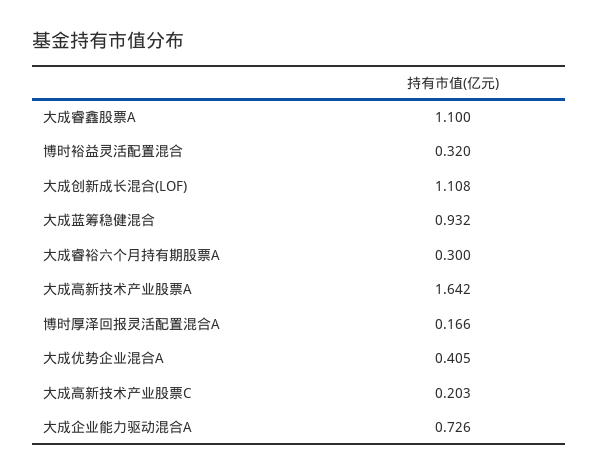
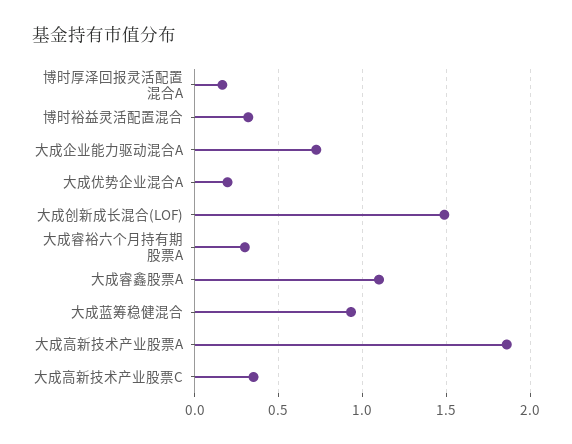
大成创新成长混合(LOF): 1.108 -> 1.5
大成高新技术产业股票A: 1.642 -> 1.85
大成优势企业混合A: 0.405 -> 0.2
大成高新技术产业股票C: 0.203 -> 0.35

